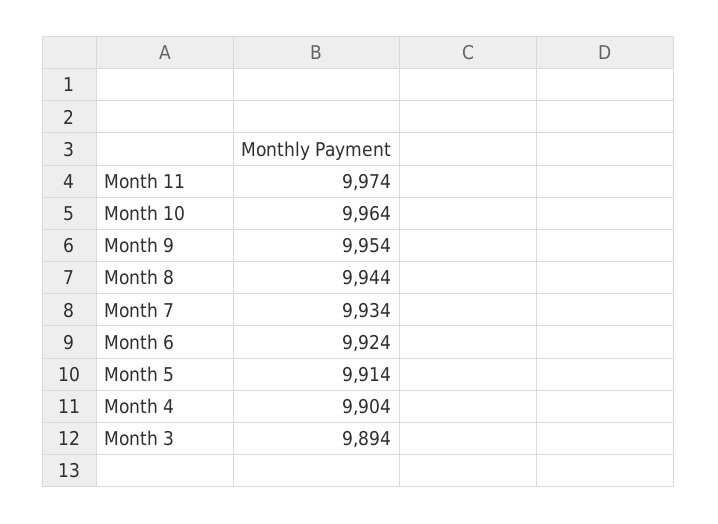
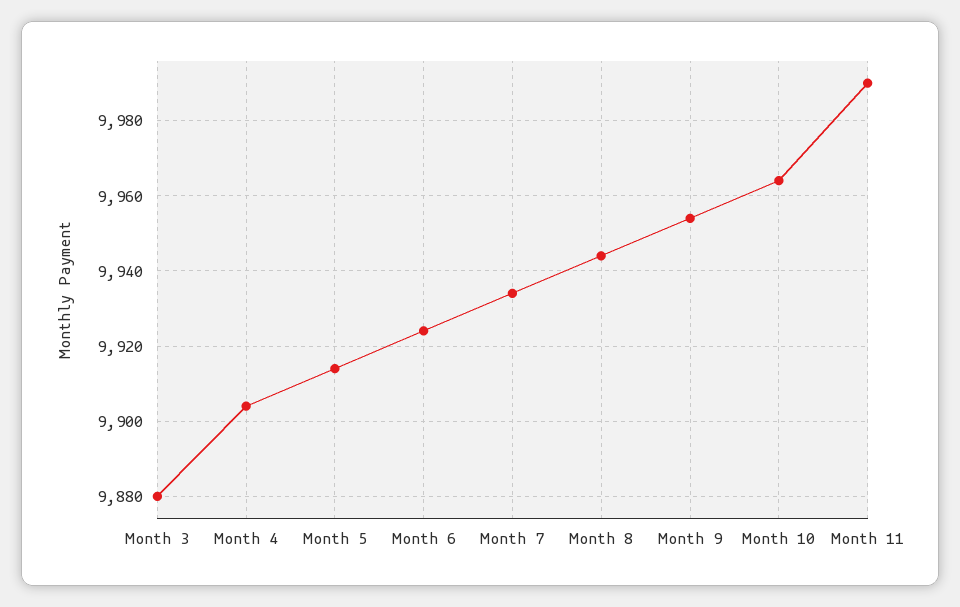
Month 11: 9974 -> 9990
Month 3: 9894 -> 9880

